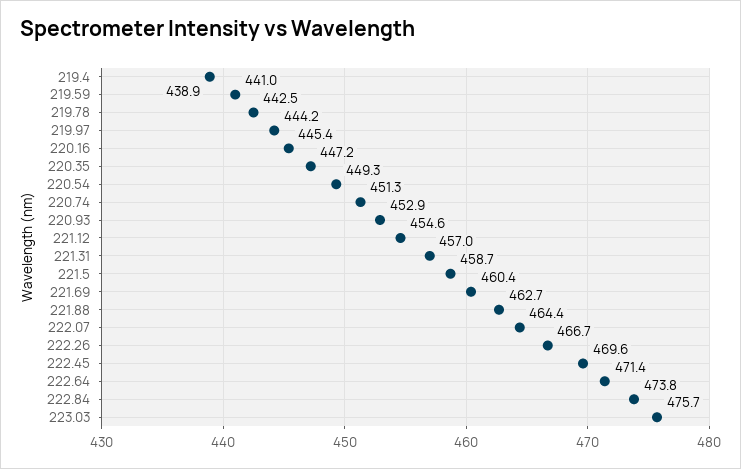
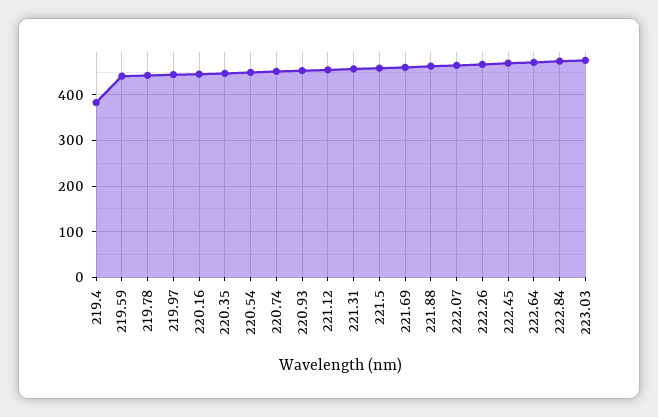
219.4: 438.9 -> 380

